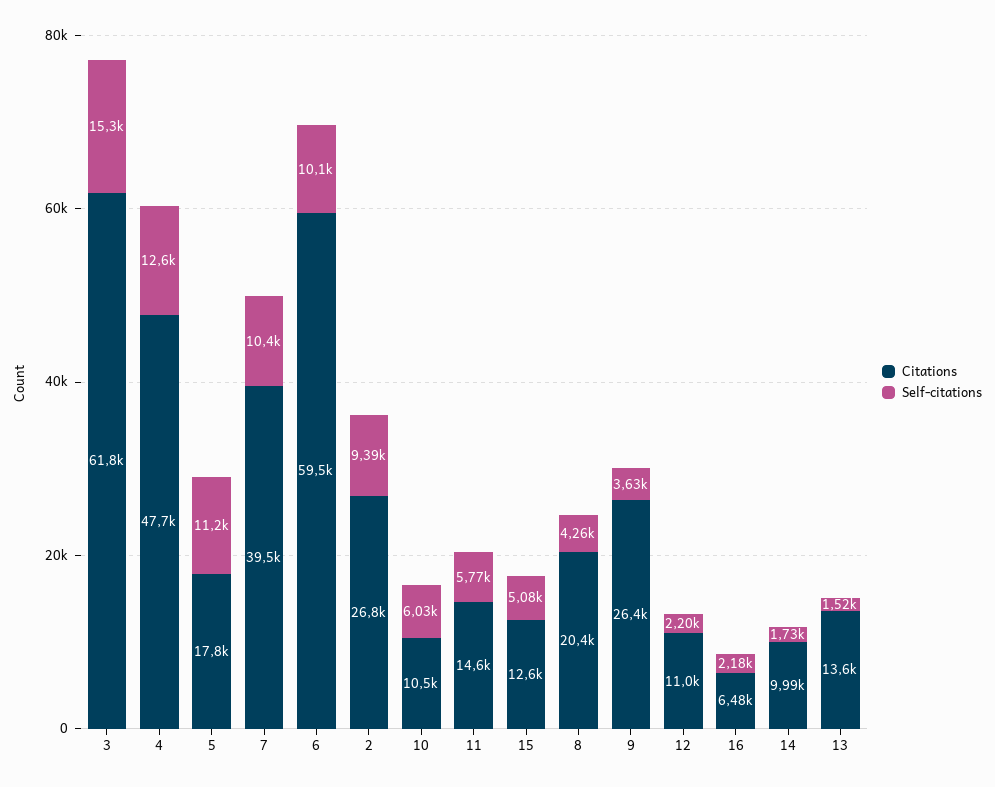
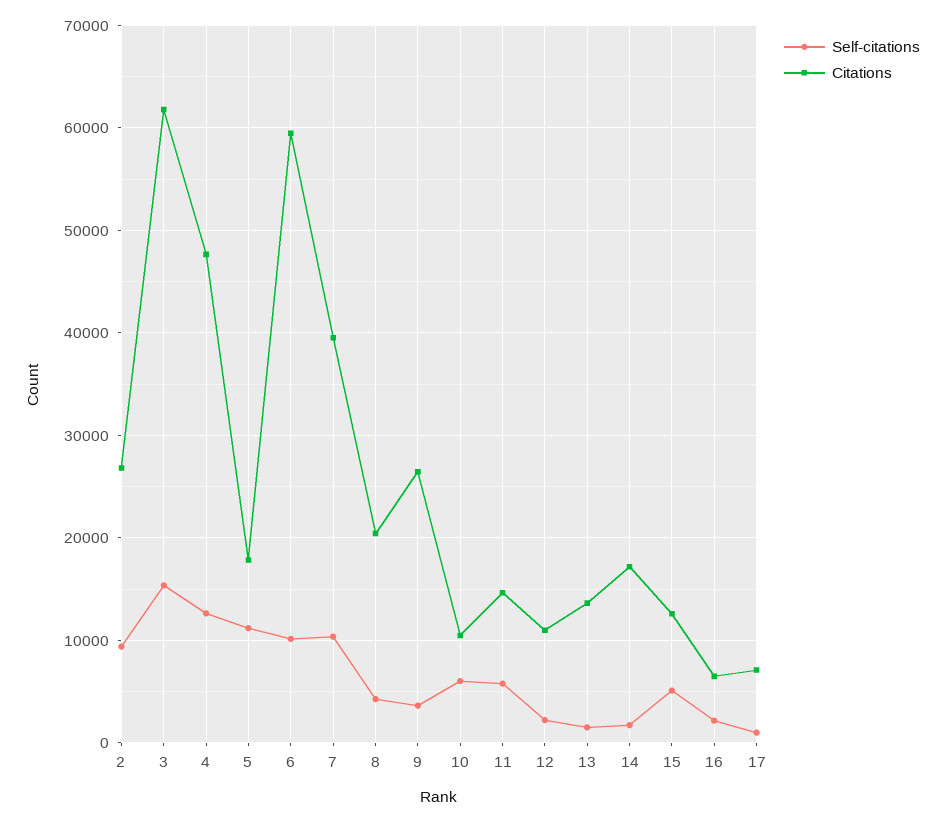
Citations, 14: 9990 -> 17000
Self-citations, 17: none -> 1000
Citations, 17: none -> 7000

